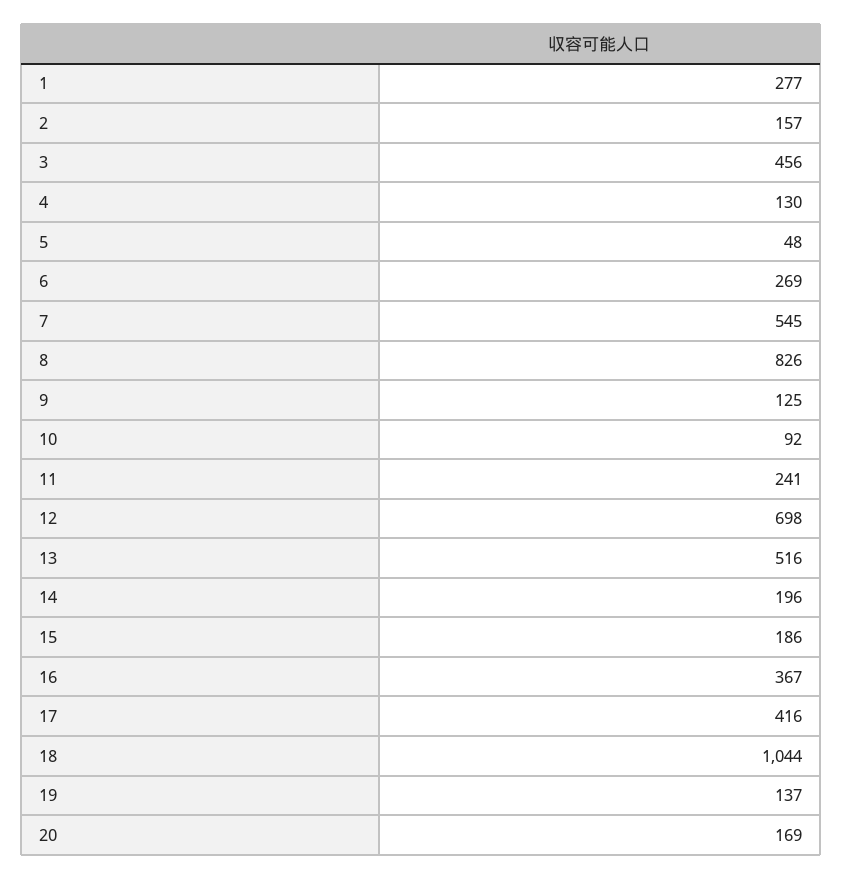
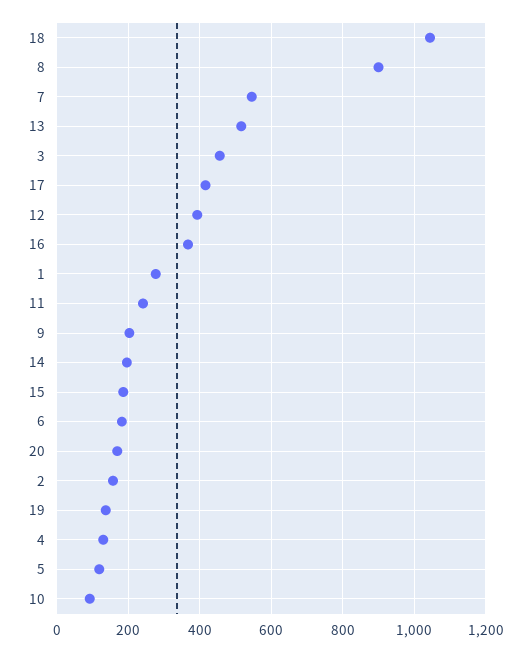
5: 48 -> 120
6: 269 -> 180
8: 826 -> 900
9: 125 -> 200
12: 698 -> 400

